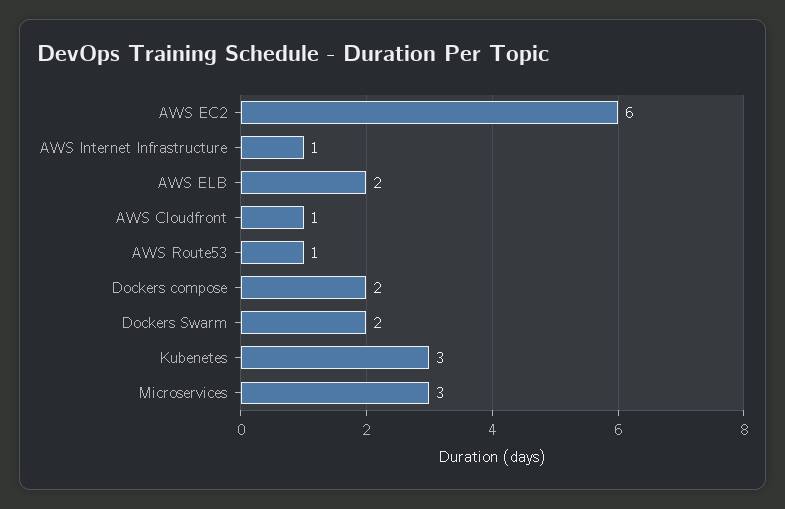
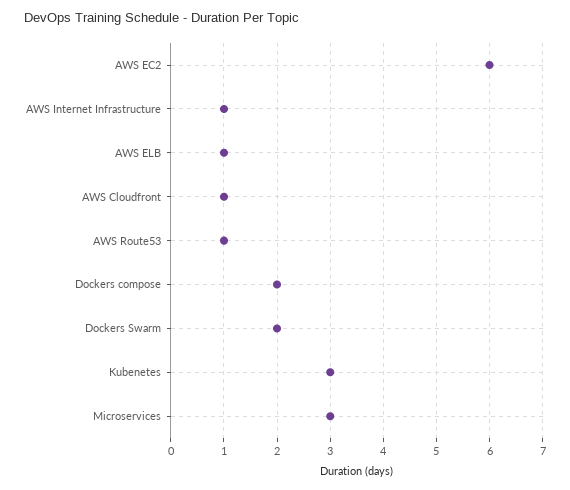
AWS ELB: 2 -> 1

